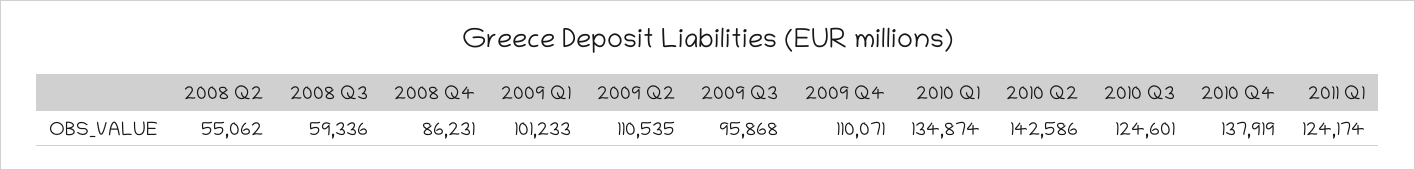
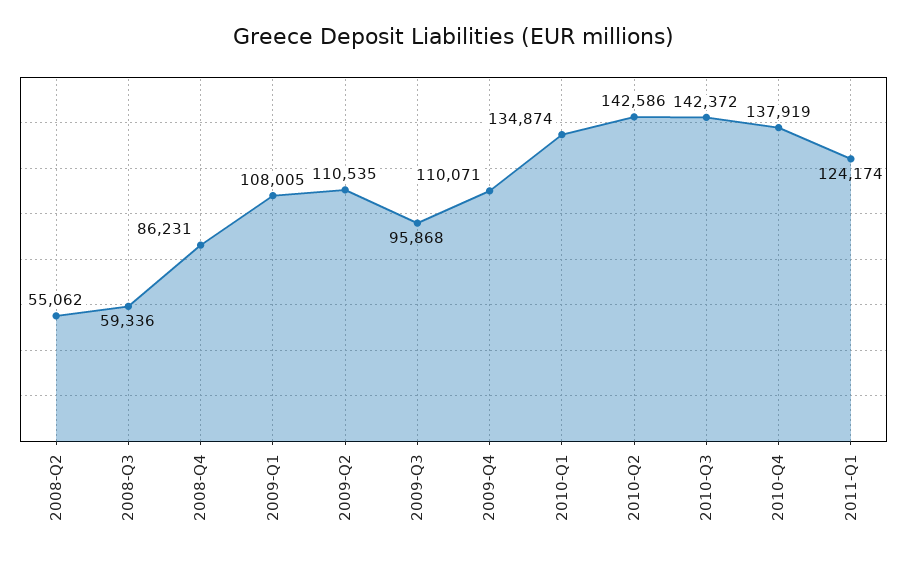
2009 Q1: 101233 -> 108005
2010 Q3: 124601 -> 142372

